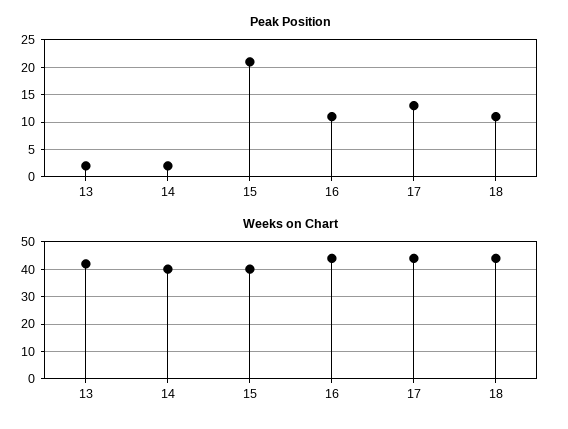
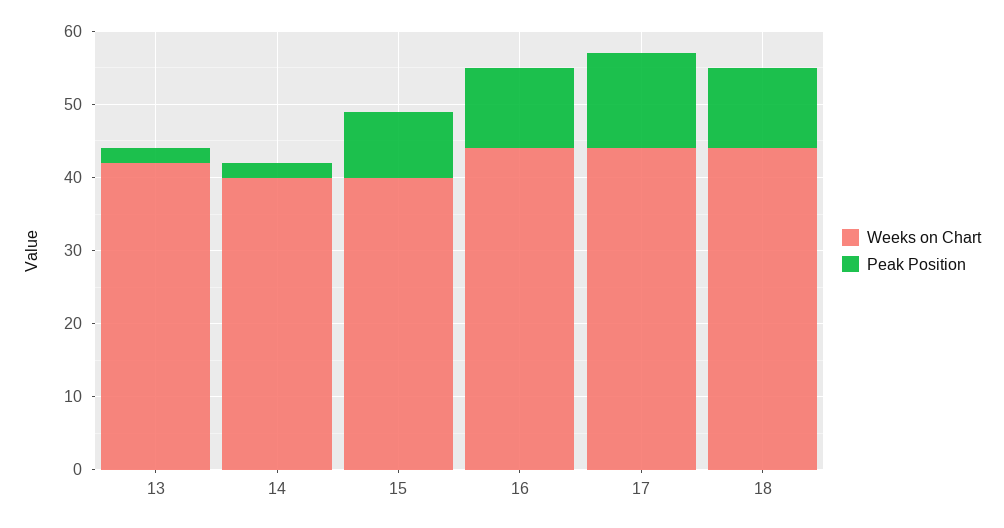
Peak Position, 15: 20 -> 10

